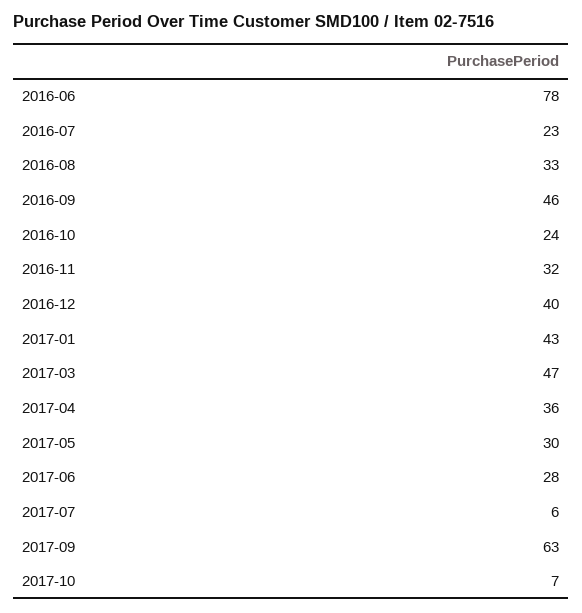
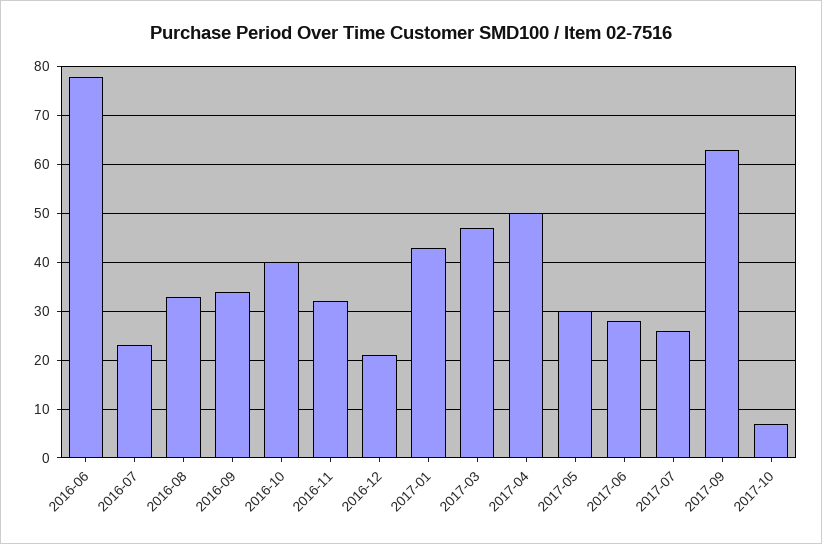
2016-09: 46 -> 35
2016-10: 24 -> 40
2016-12: 40 -> 20
2017-04: 36 -> 50
2017-07: 6 -> 25

